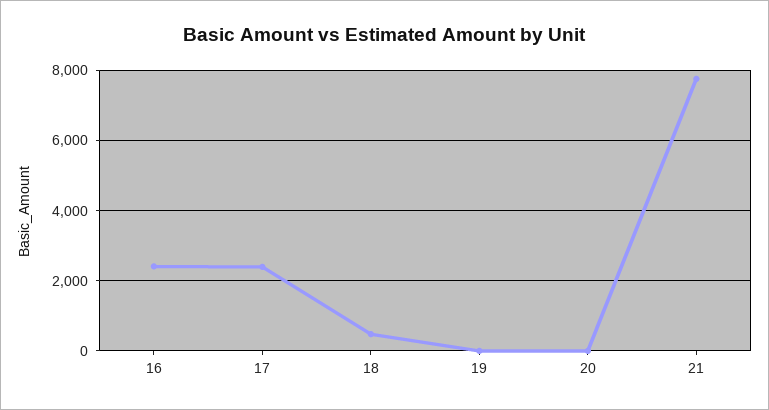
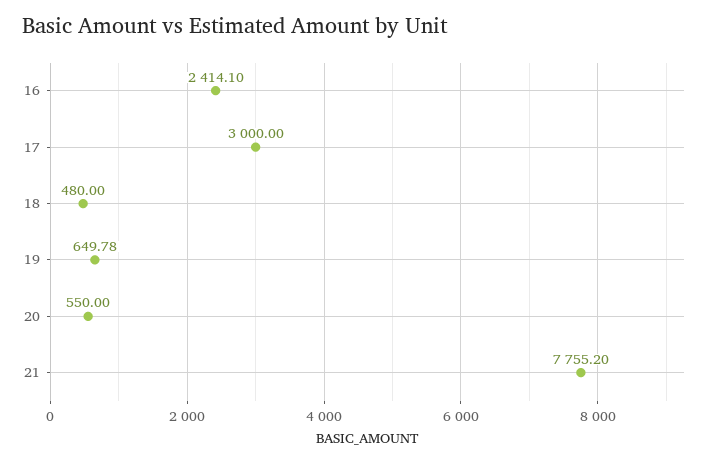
17: 2400 -> 3000
19: 0 -> 649.78
20: 0 -> 550

